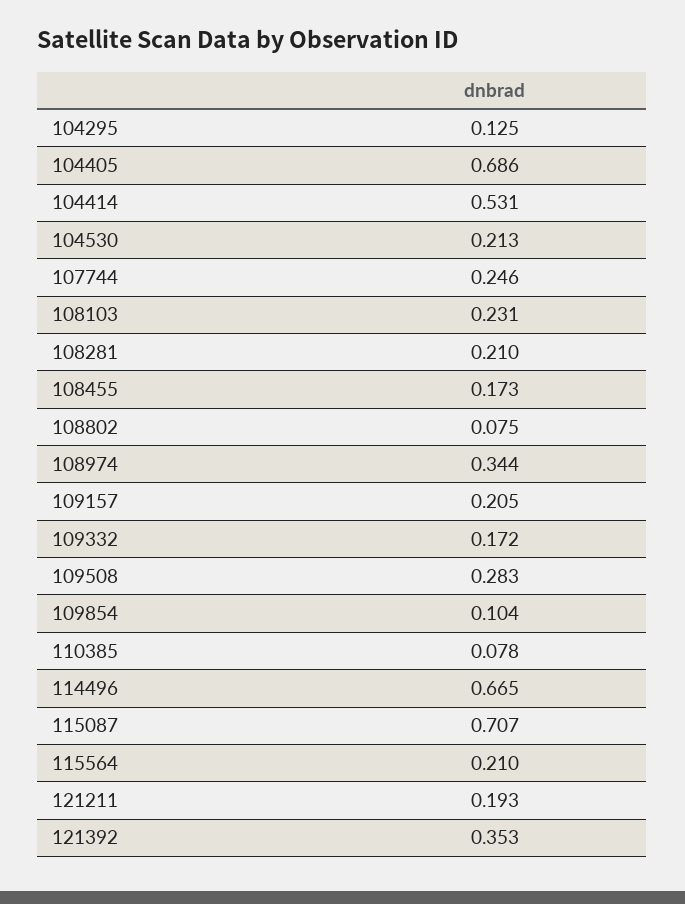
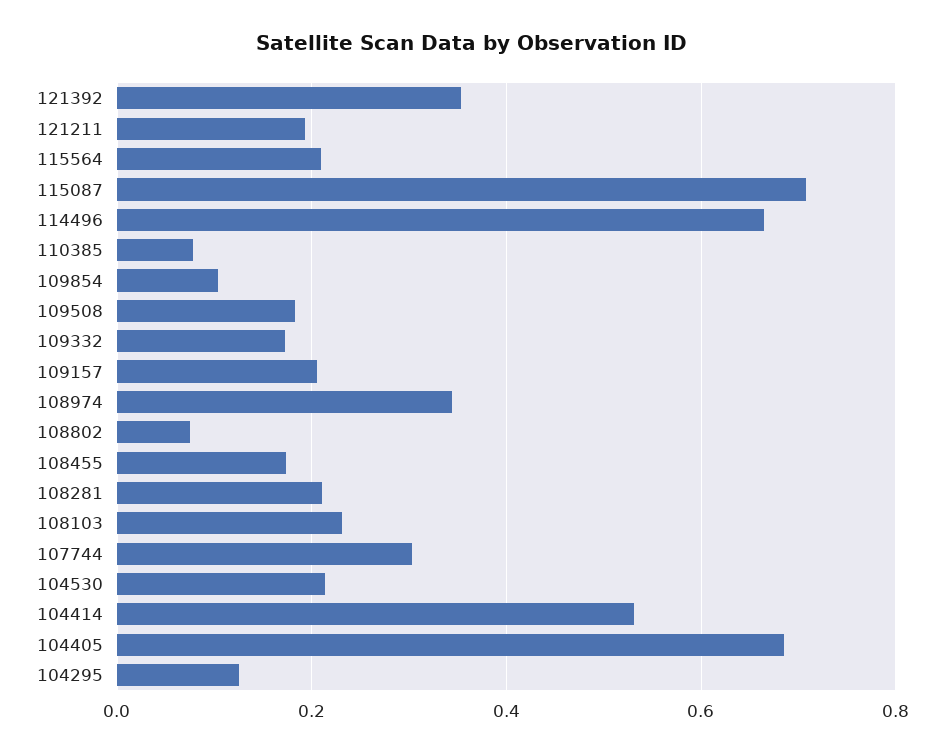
107744: 0.246 -> 0.3
109508: 0.283 -> 0.18

